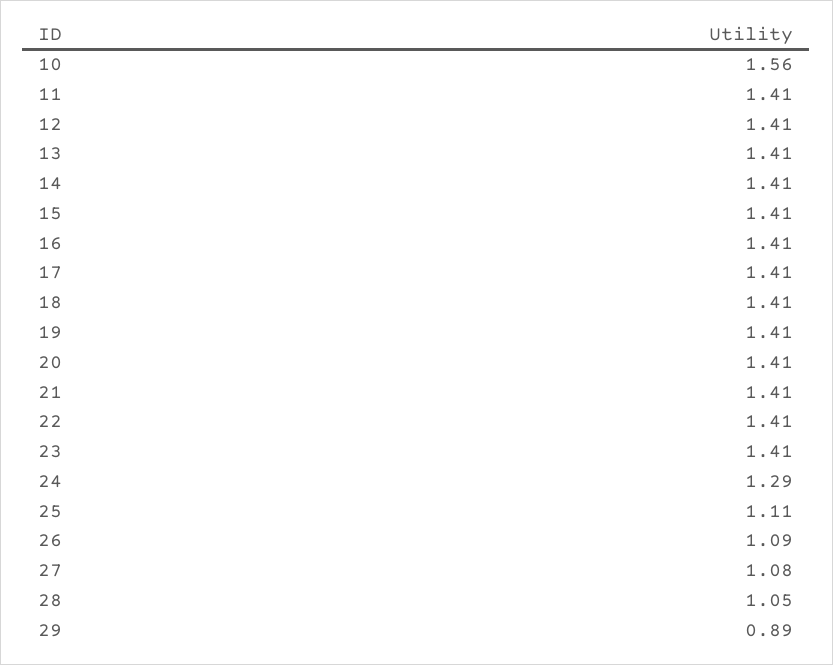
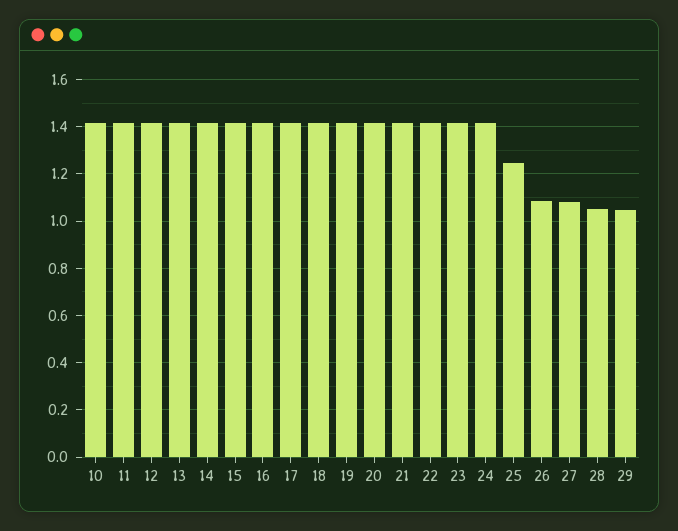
10: 1.56 -> 1.4
24: 1.29 -> 1.4
25: 1.11 -> 1.25
29: 0.89 -> 1.05

